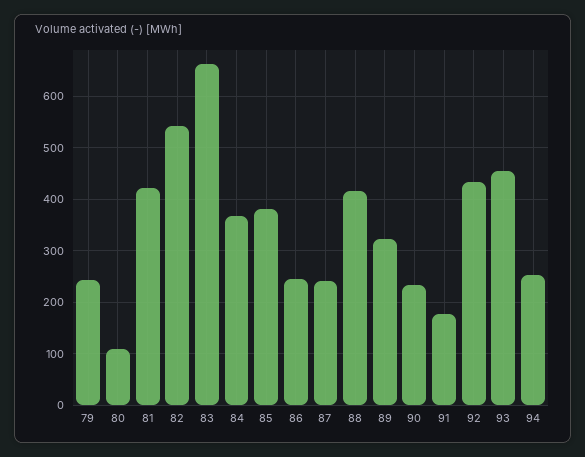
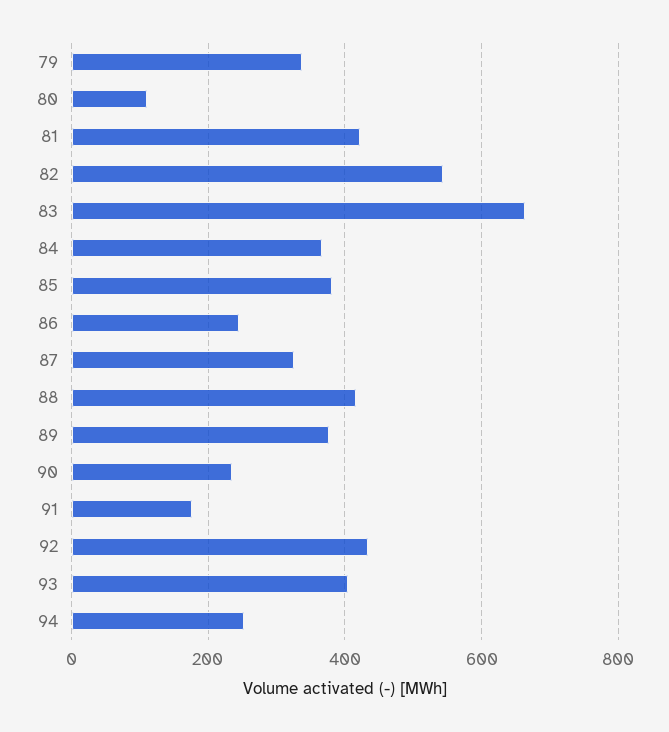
79: 240 -> 340
87: 240 -> 320
89: 320 -> 380
93: 460 -> 400

